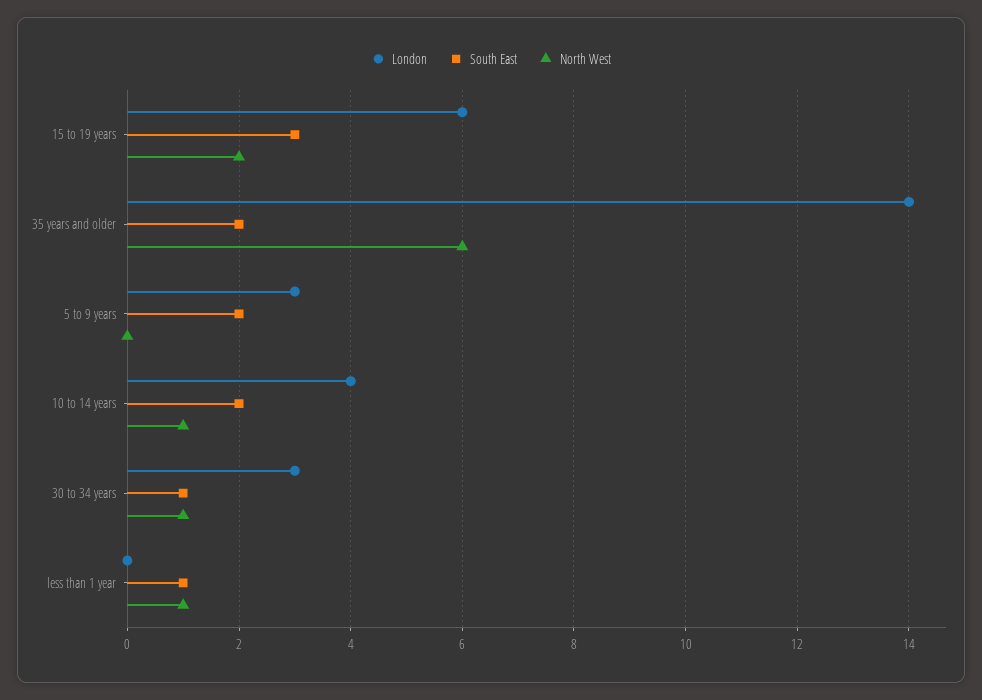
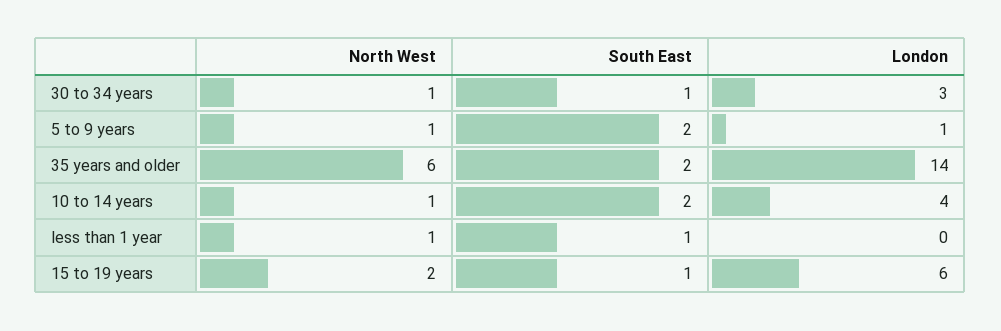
South East, 15 to 19 years: 3 -> 1
London, 5 to 9 years: 3 -> 1
North West, 5 to 9 years: 0 -> 1

